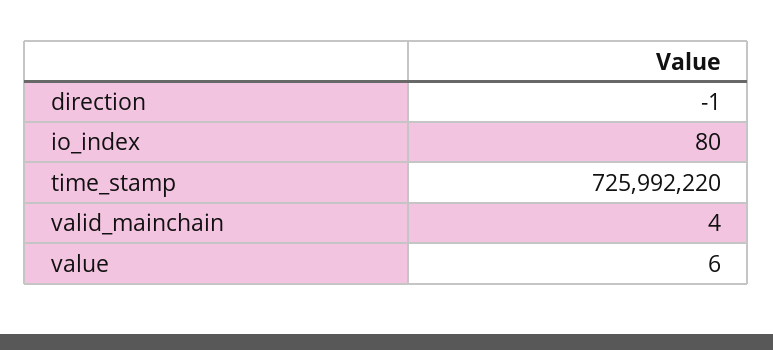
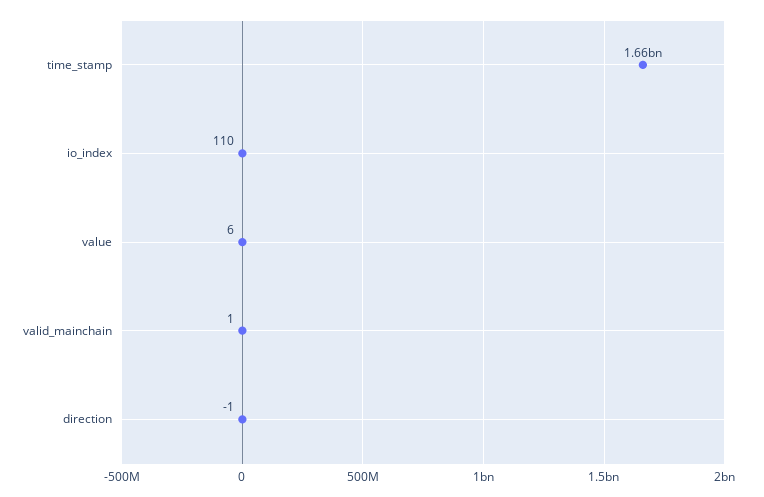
io_index: 80 -> 110
time_stamp: 725992220 -> 1660000000
valid_mainchain: 4 -> 1

